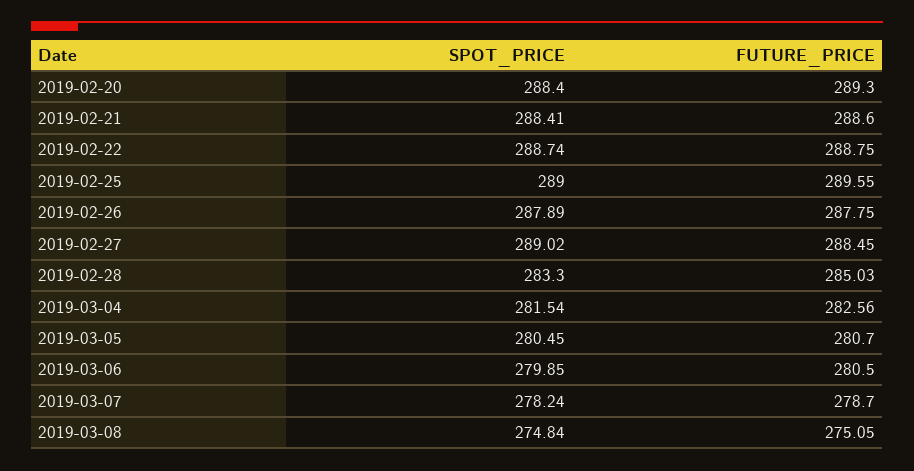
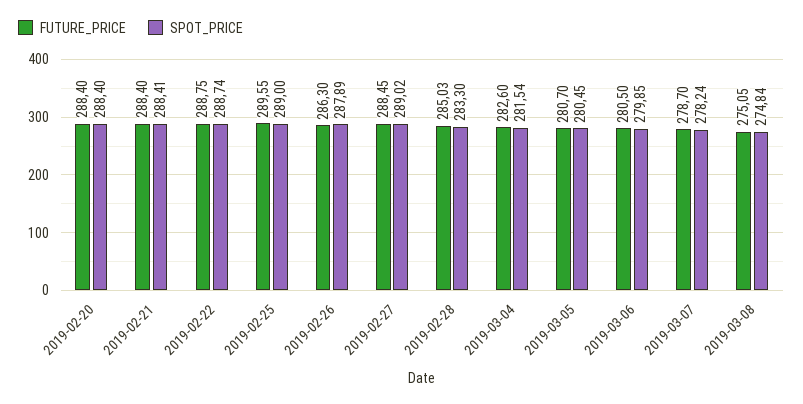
FUTURE_PRICE, 2019-02-20: 289.3 -> 288.4
FUTURE_PRICE, 2019-02-21: 288.6 -> 288.4
FUTURE_PRICE, 2019-02-26: 287.75 -> 286.3
FUTURE_PRICE, 2019-03-04: 282.56 -> 282.6

